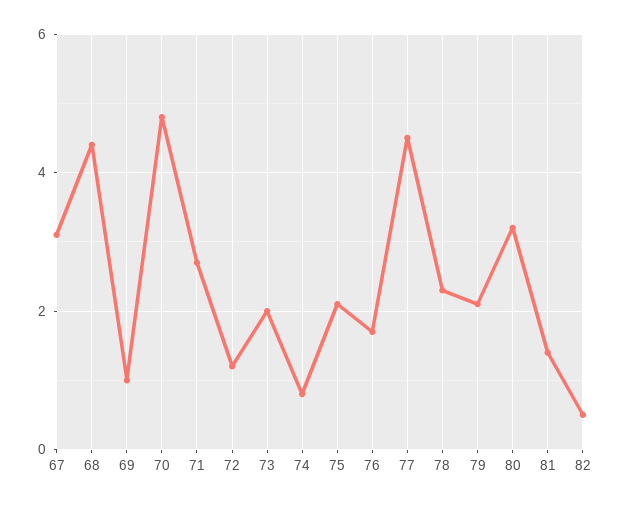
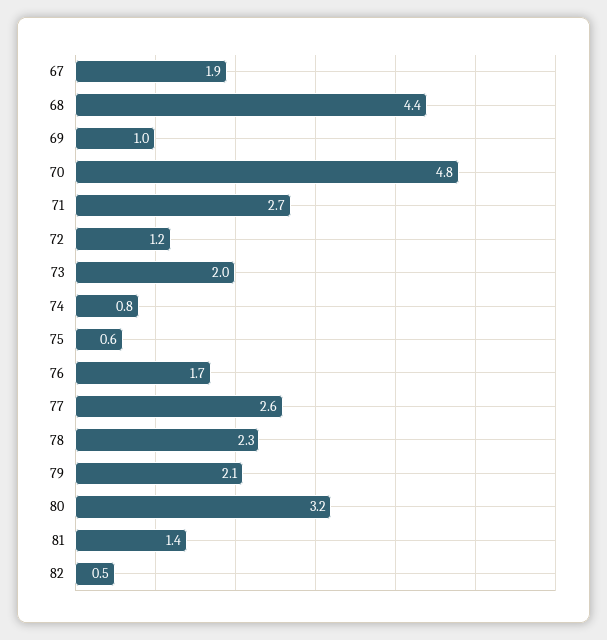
67: 3 -> 1.9
75: 2 -> 0.6
77: 4.5 -> 2.6

